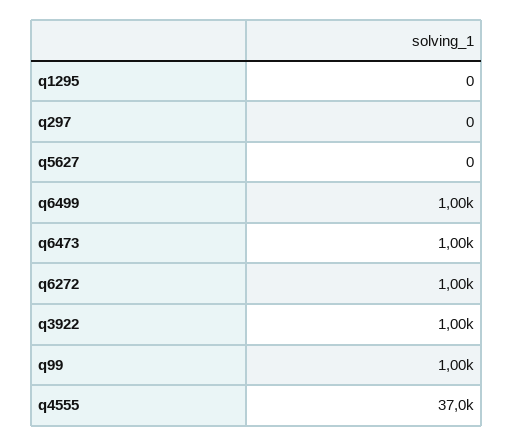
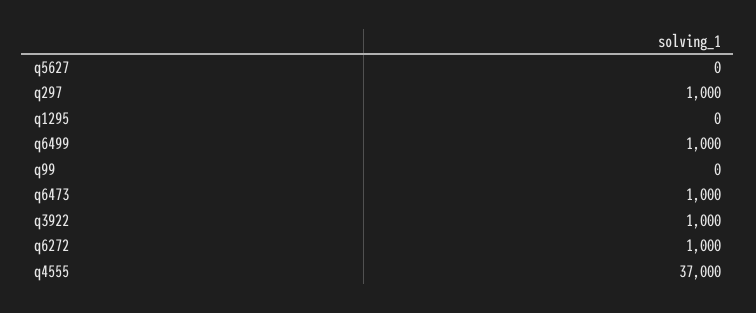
q297: 0 -> 1000
q99: 1000 -> 0

